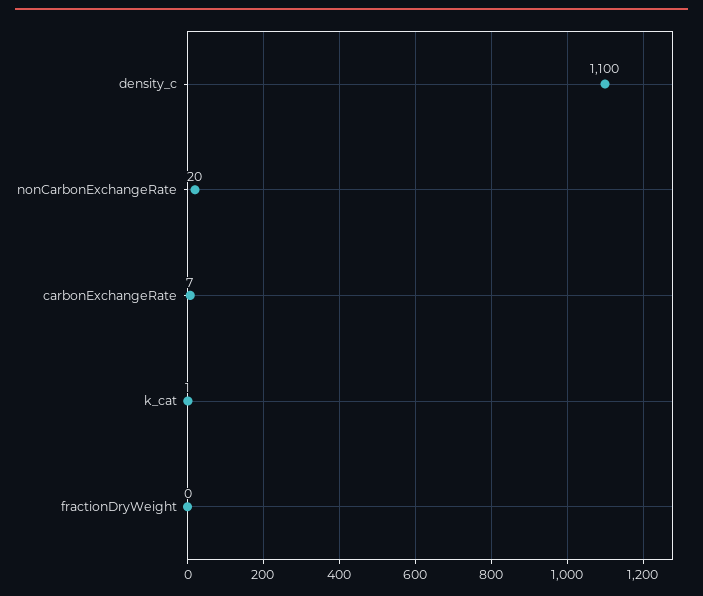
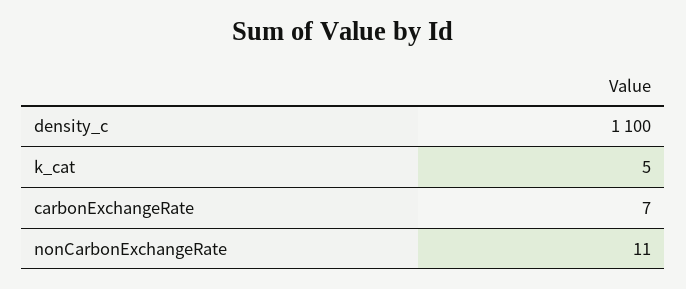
nonCarbonExchangeRate: 20 -> 11
k_cat: 1 -> 5
fractionDryWeight: 0 -> none

